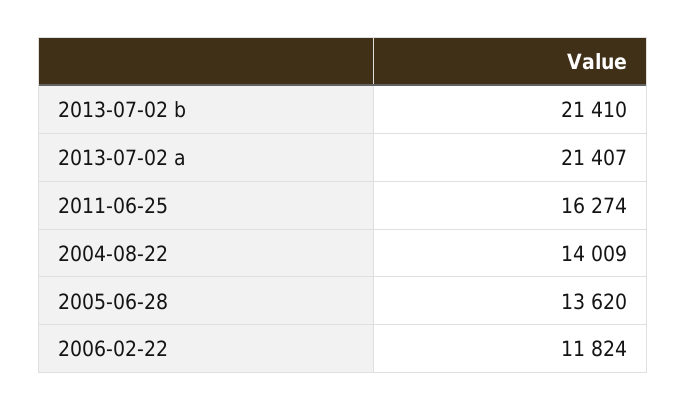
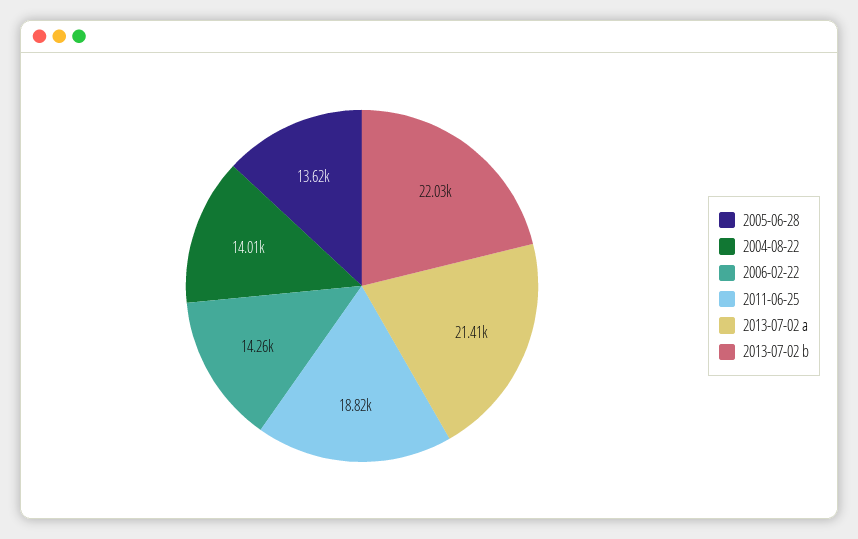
2013-07-02 b: 21410 -> 22030
2011-06-25: 16274 -> 18820
2006-02-22: 11824 -> 14260

